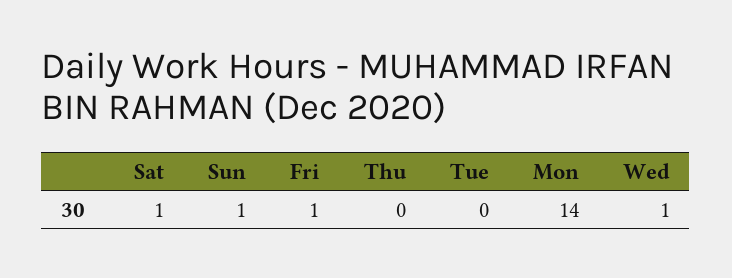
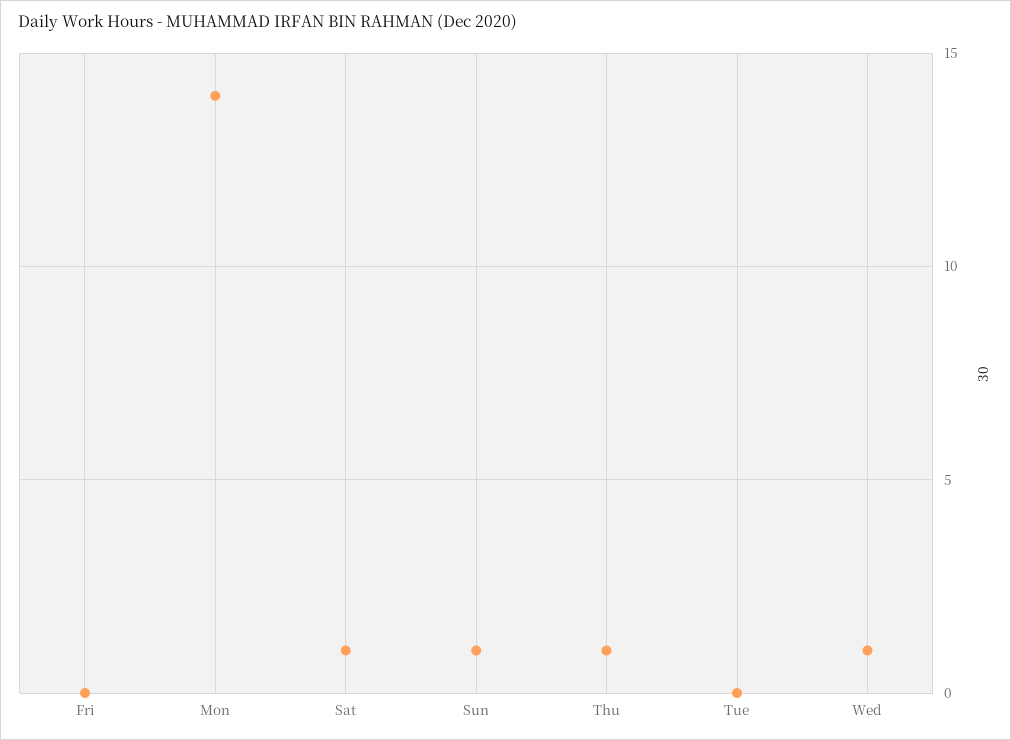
Fri: 1 -> 0
Thu: 0 -> 1

